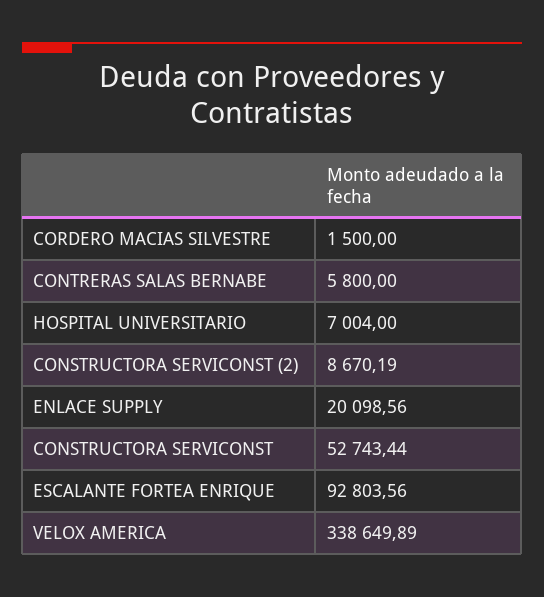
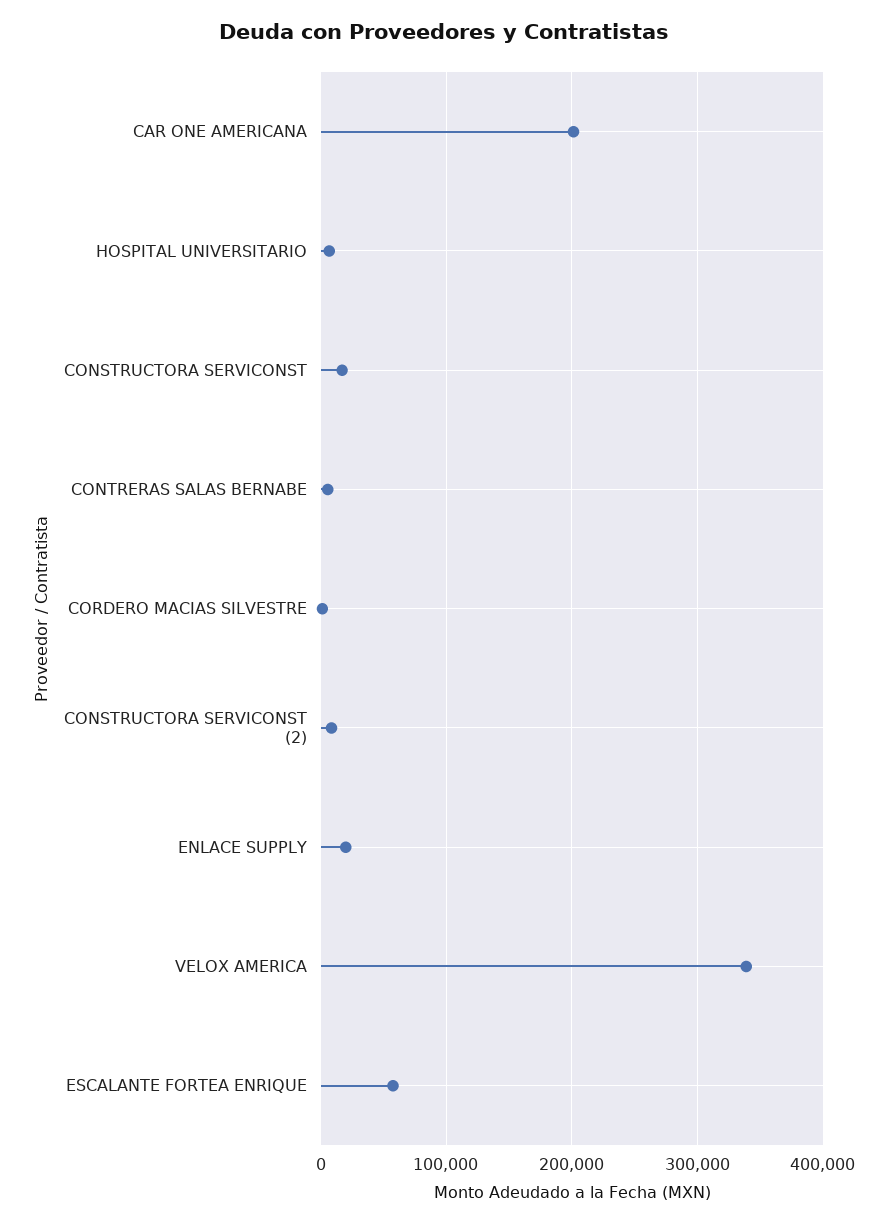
CONSTRUCTORA SERVICONST: 52743.44 -> 20000
ESCALANTE FORTEA ENRIQUE: 92803.56 -> 60000
CAR ONE AMERICANA: none -> 200000

